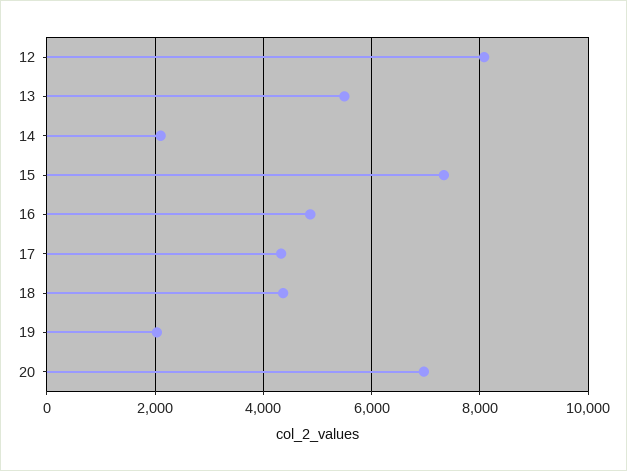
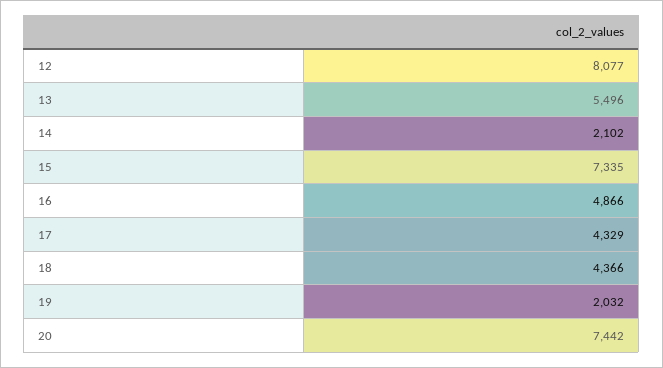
20: 7000 -> 7442

